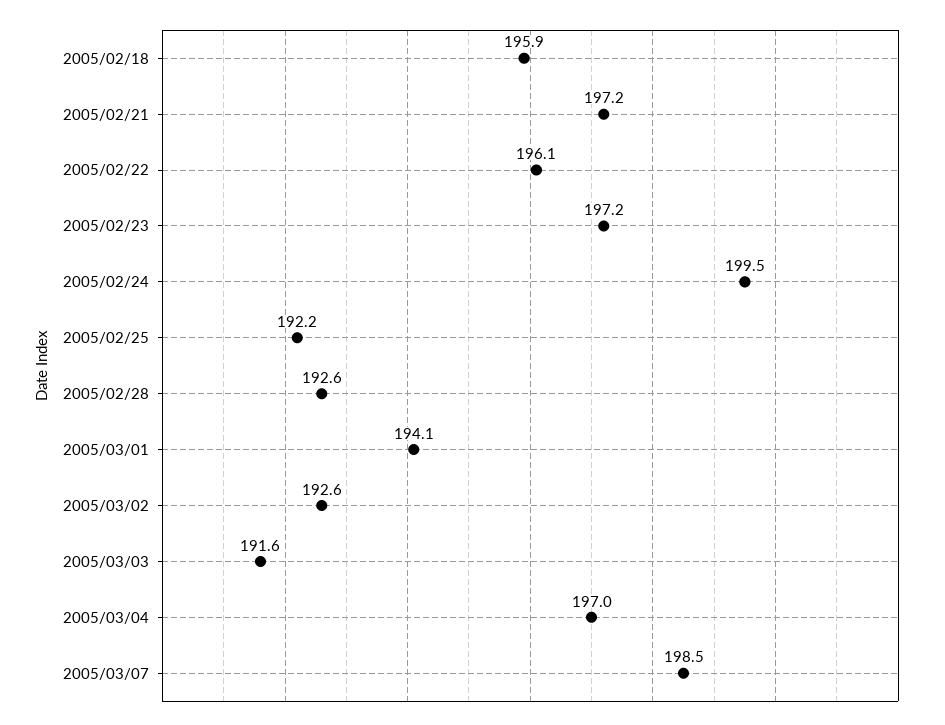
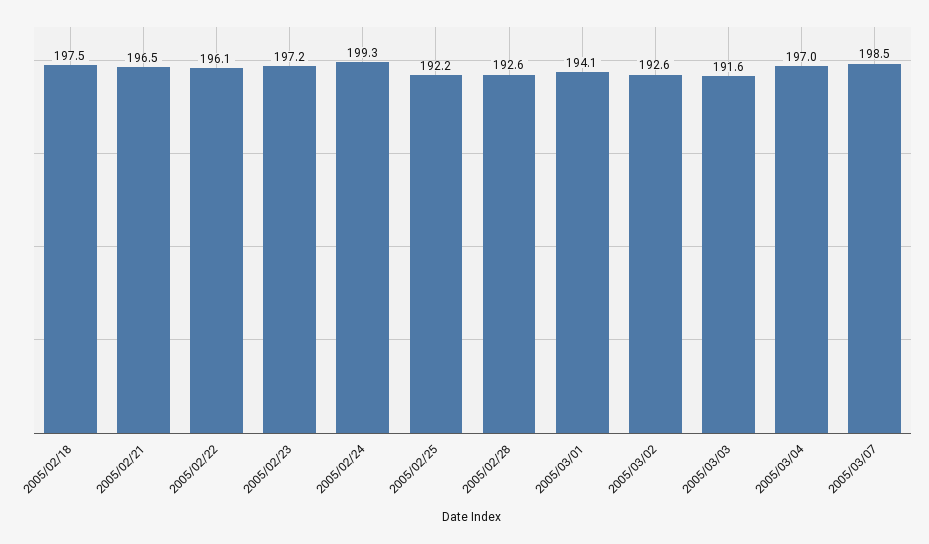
2005/02/18: 195.9 -> 197.5
2005/02/21: 197.2 -> 196.5
2005/02/24: 199.5 -> 199.3

